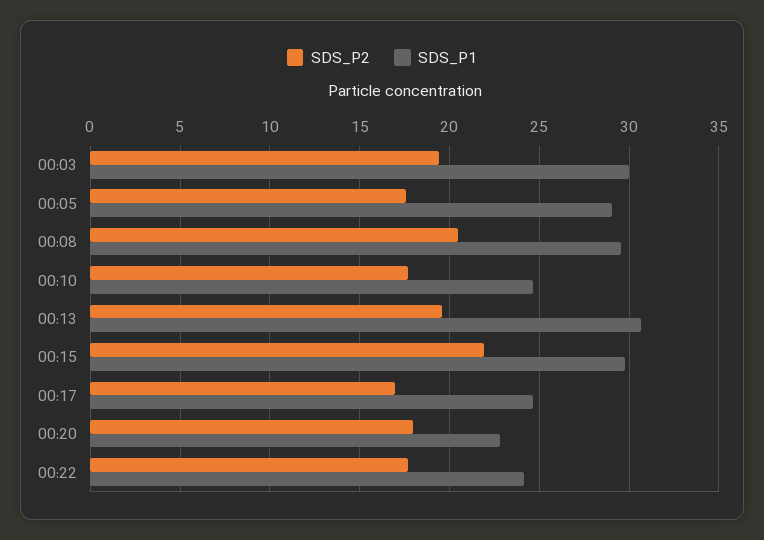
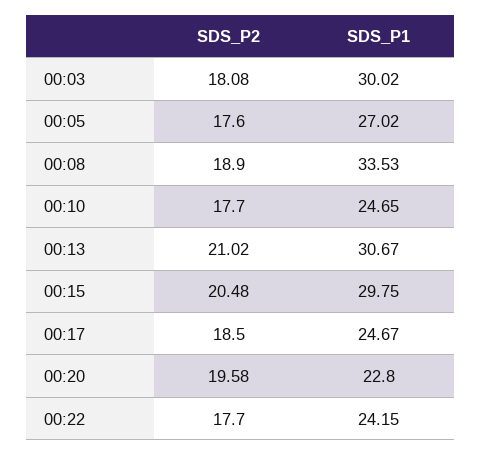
SDS_P2, 00:03: 19.5 -> 18.08
SDS_P1, 00:05: 29 -> 27.02
SDS_P2, 00:08: 20.5 -> 18.9
SDS_P1, 00:08: 29.5 -> 33.53
SDS_P2, 00:13: 19.5 -> 21.02
SDS_P2, 00:15: 22 -> 20.48
SDS_P2, 00:17: 17 -> 18.5
SDS_P2, 00:20: 18 -> 19.58

